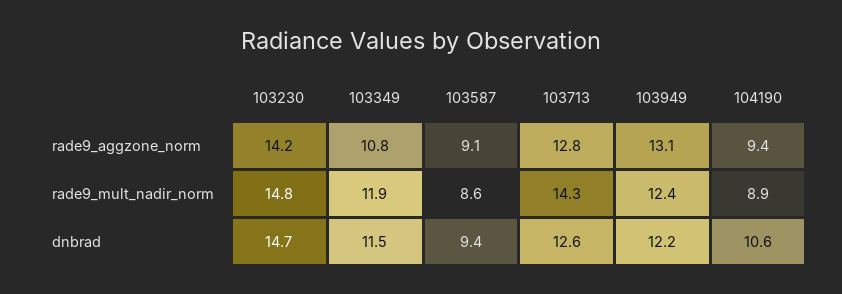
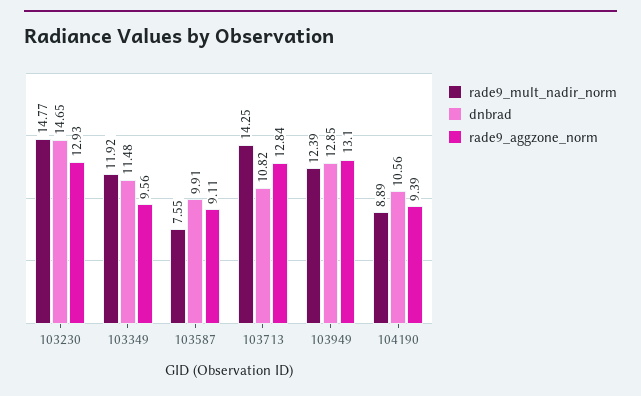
rade9_aggzone_norm, 103230: 14.2 -> 12.93
rade9_aggzone_norm, 103349: 10.8 -> 9.56
rade9_mult_nadir_norm, 103587: 8.6 -> 7.55
dnbrad, 103587: 9.4 -> 9.91
dnbrad, 103713: 12.6 -> 10.82
dnbrad, 103949: 12.2 -> 12.85

